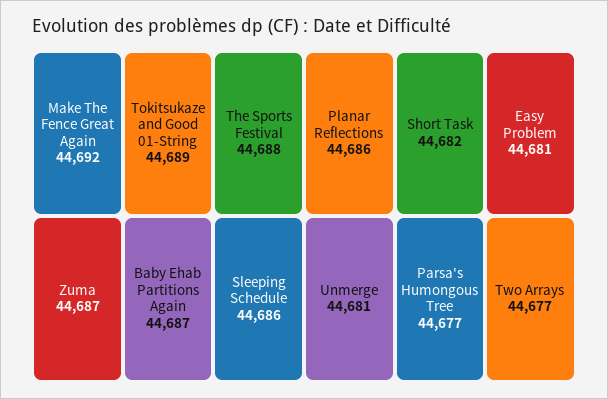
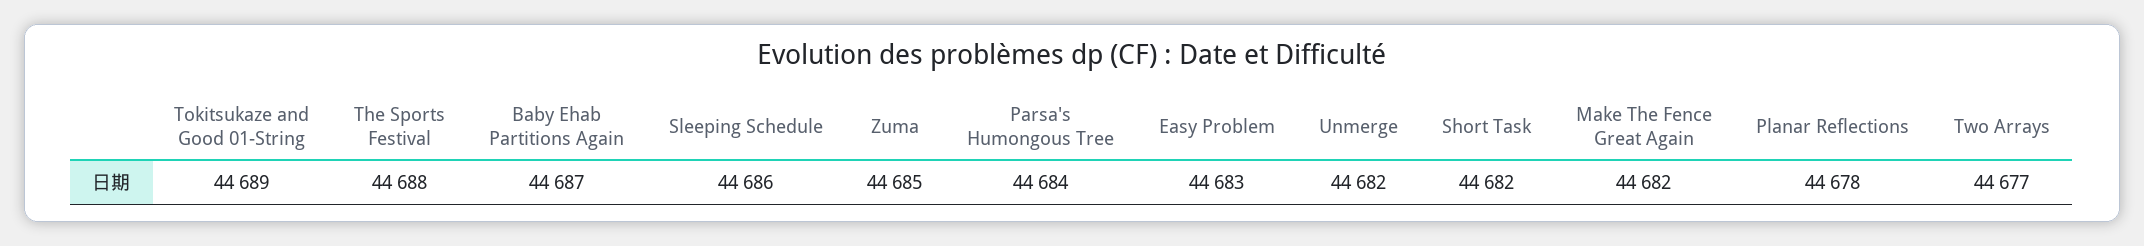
Make The Fence Great Again: 44692 -> 44682
Zuma: 44687 -> 44685
Planar Reflections: 44686 -> 44678
Easy Problem: 44681 -> 44683
Unmerge: 44681 -> 44682
Parsa's Humongous Tree: 44677 -> 44684

